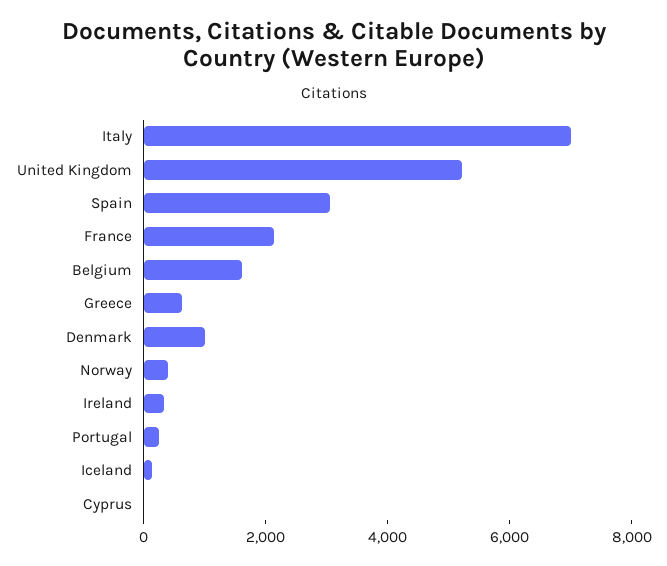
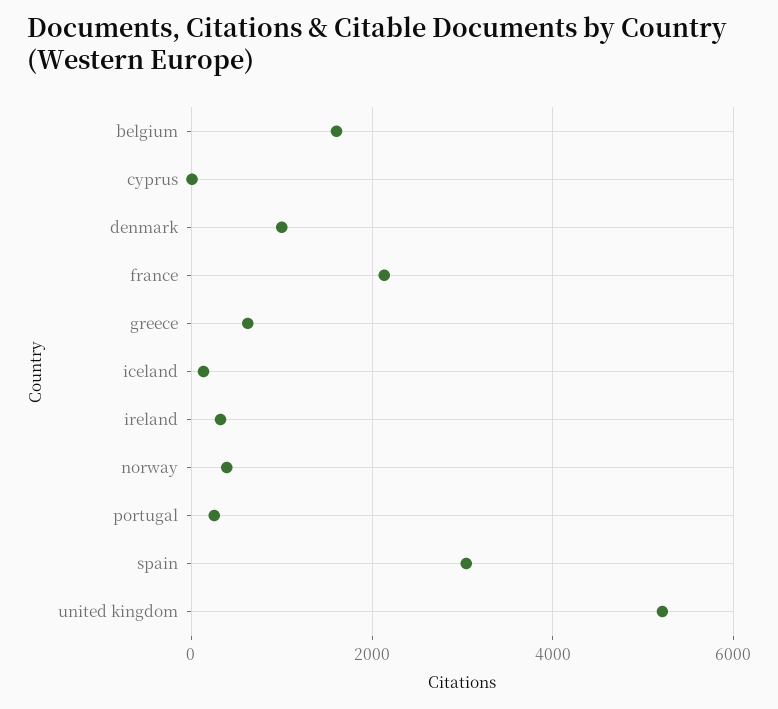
Italy: 7000 -> none

